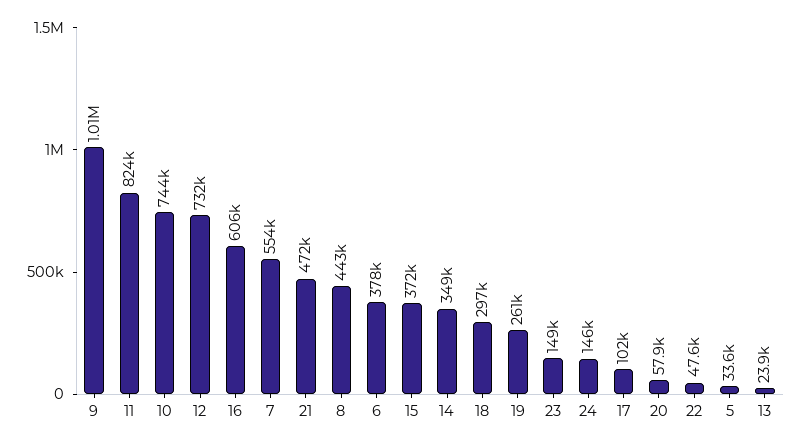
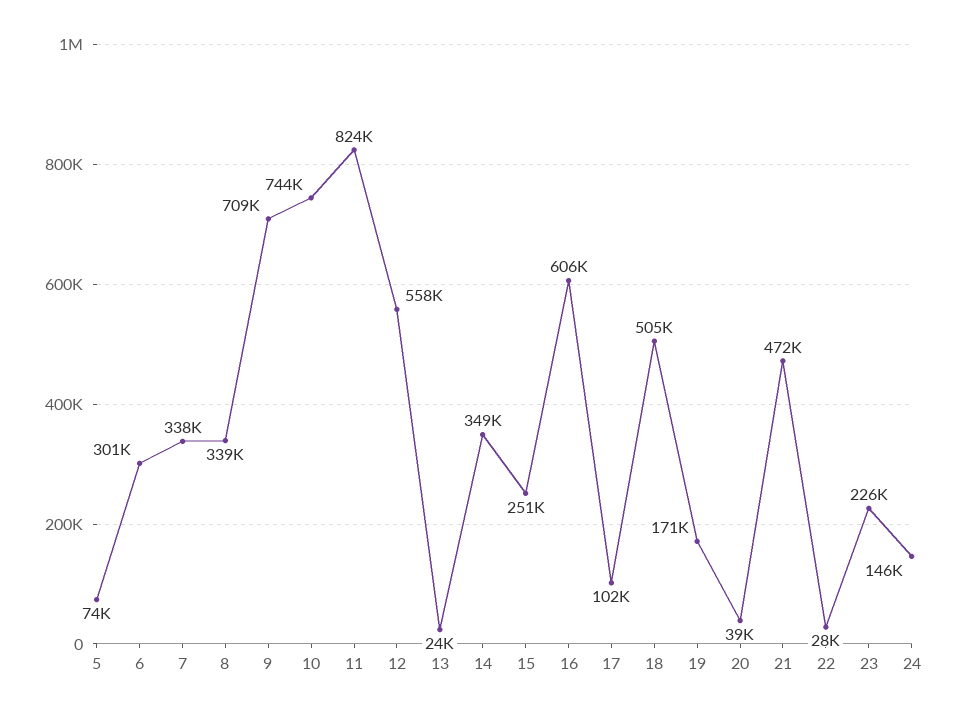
9: 1010000 -> 709000
12: 732000 -> 558000
7: 554000 -> 338000
8: 443000 -> 339000
6: 378000 -> 301000
15: 372000 -> 251000
18: 297000 -> 505000
19: 261000 -> 171000
23: 149000 -> 226000
20: 57900 -> 39000
22: 47600 -> 28000
5: 33600 -> 74000

